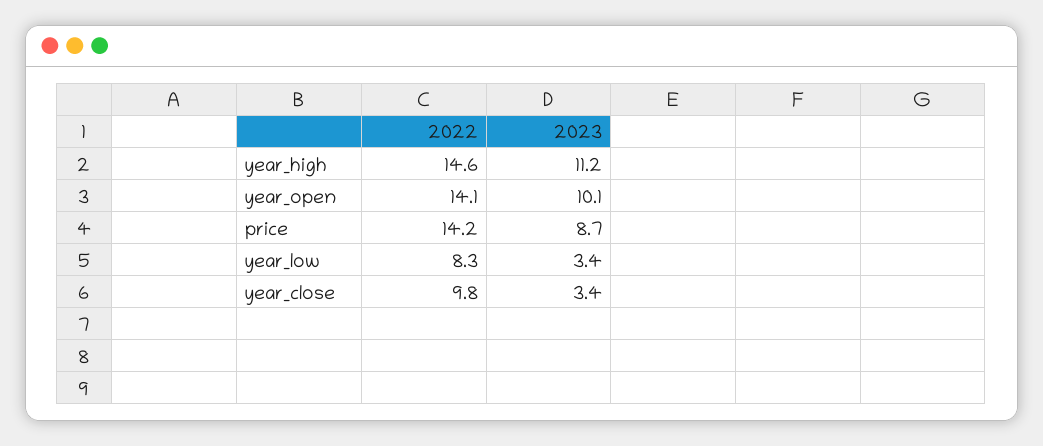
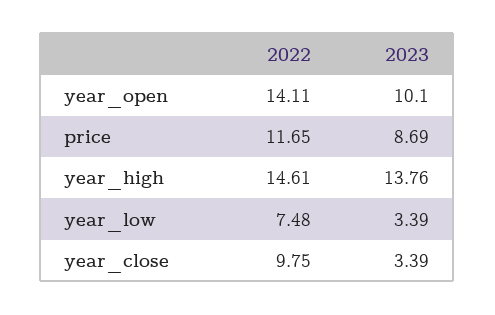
2023, year_high: 11.2 -> 13.76
2022, price: 14.2 -> 11.65
2022, year_low: 8.3 -> 7.48

